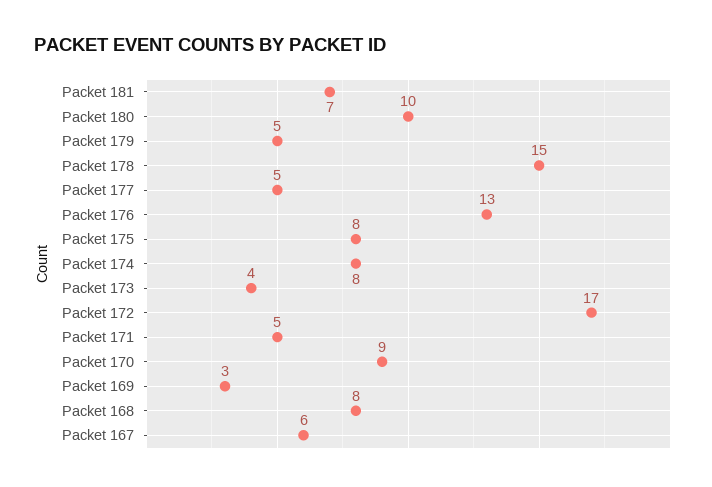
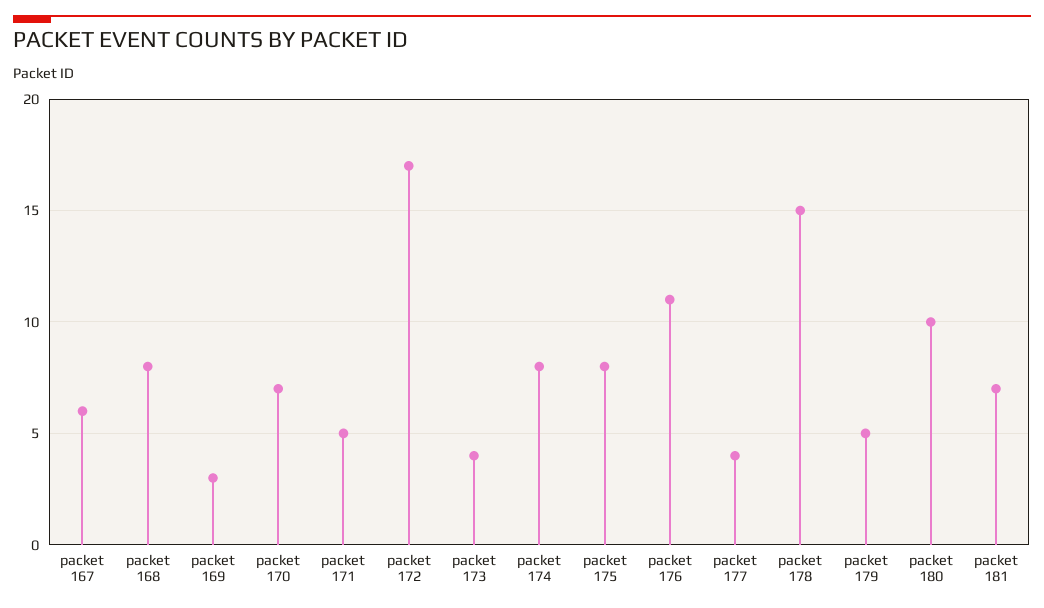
Packet 177: 5 -> 4
Packet 176: 13 -> 11
Packet 170: 9 -> 7

